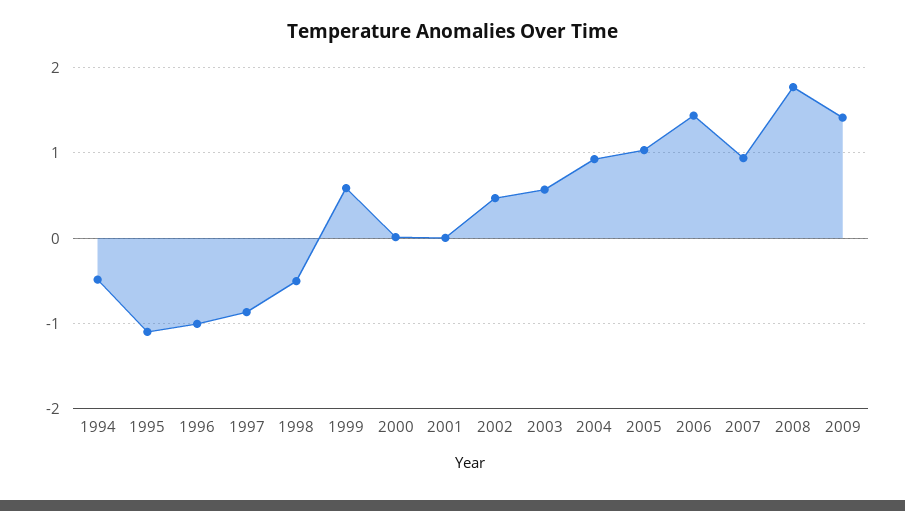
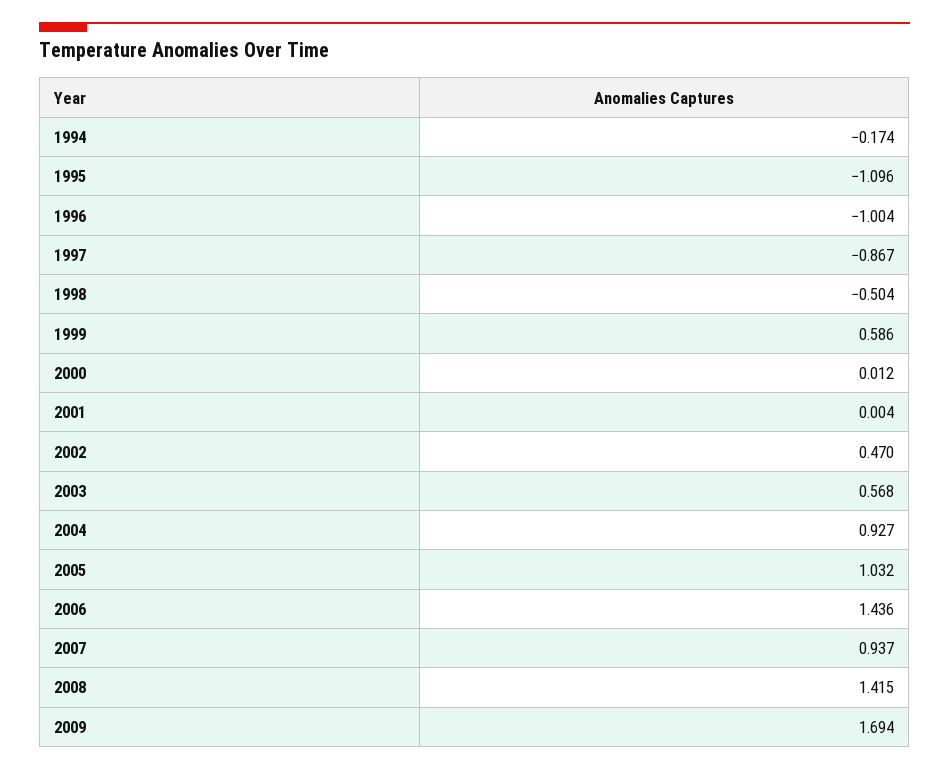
1994: -0.5 -> -0.174
2008: 1.8 -> 1.415
2009: 1.4 -> 1.694

